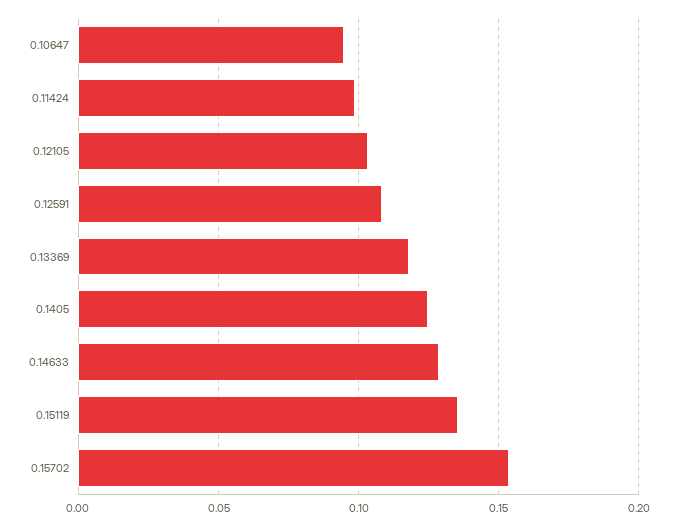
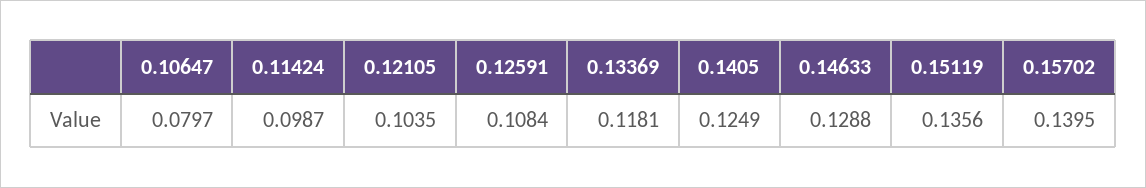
0.10647: 0.095 -> 0.0797
0.15702: 0.155 -> 0.1395

